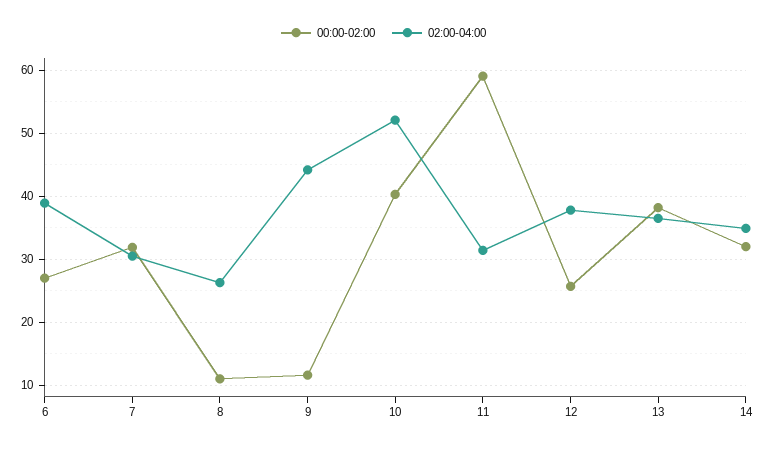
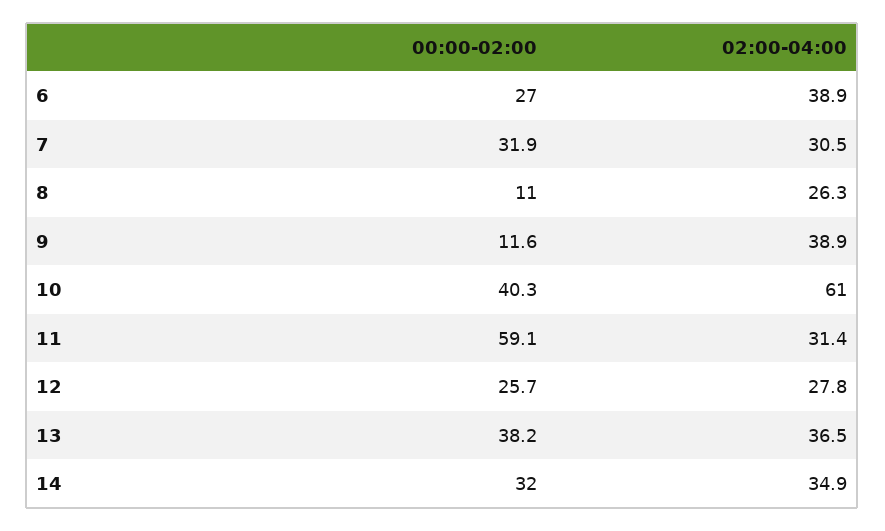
02:00-04:00, 9: 44 -> 38.9
02:00-04:00, 10: 52 -> 61
02:00-04:00, 12: 38 -> 27.8

